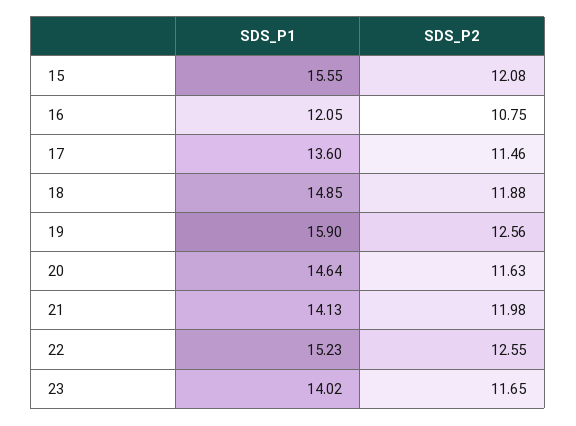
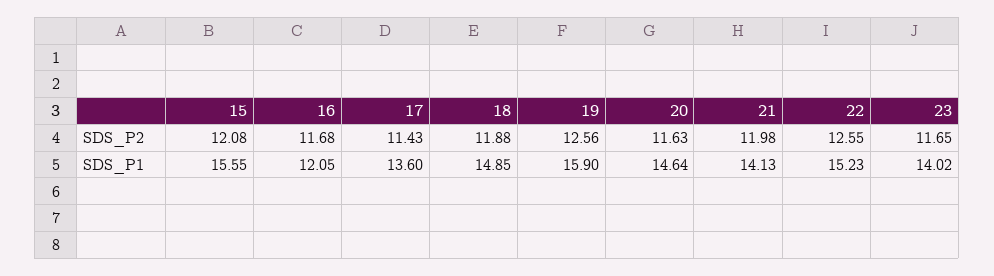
SDS_P2, 16: 10.75 -> 11.68
SDS_P2, 17: 11.46 -> 11.43

